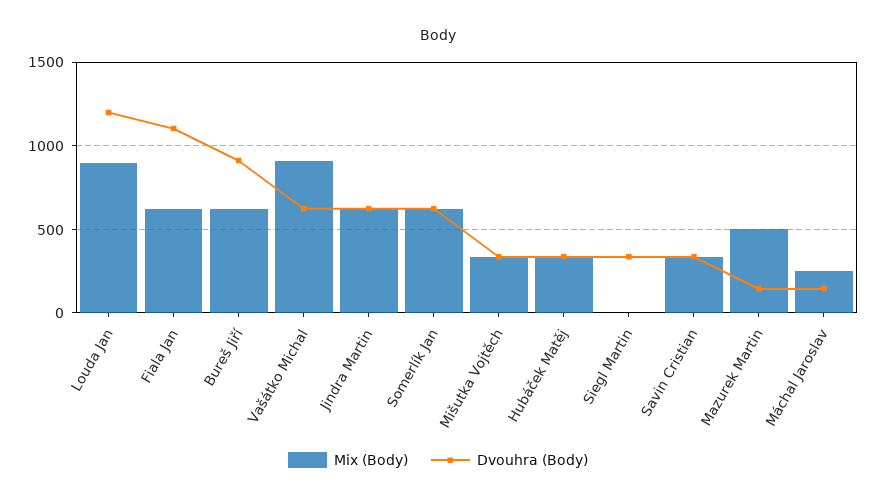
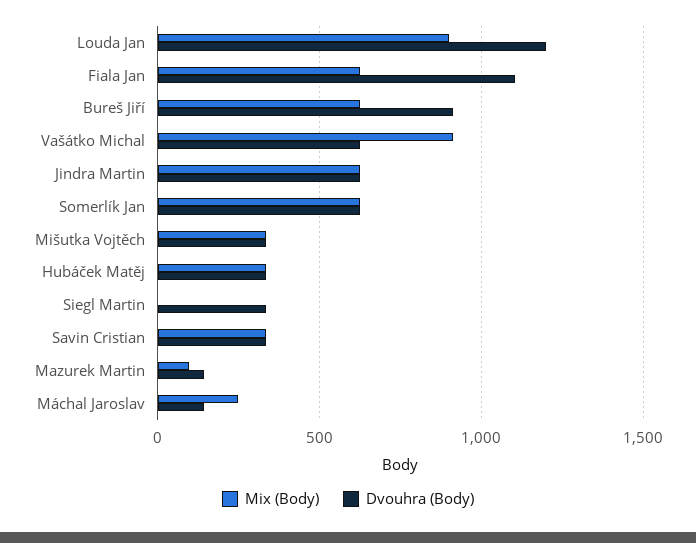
Mix (Body), Mazurek Martin: 500 -> 100

